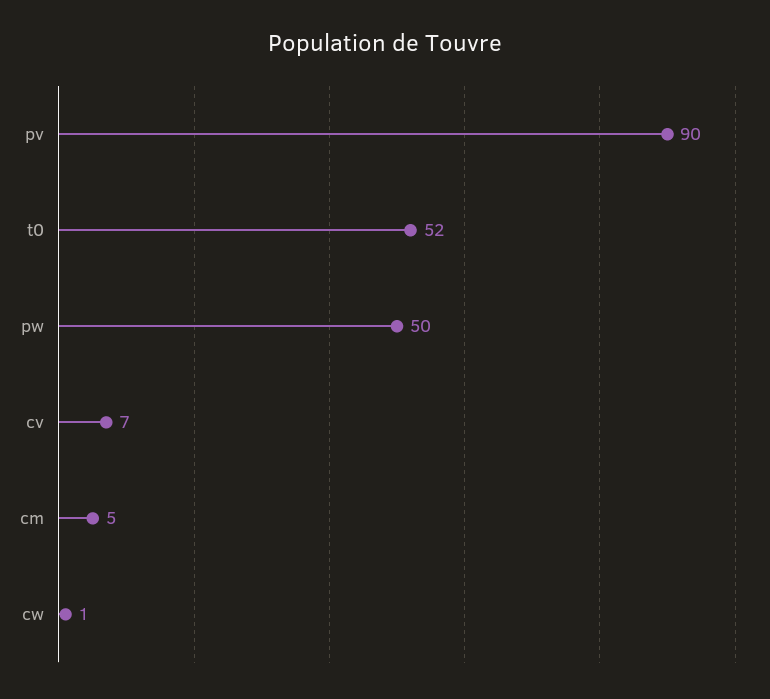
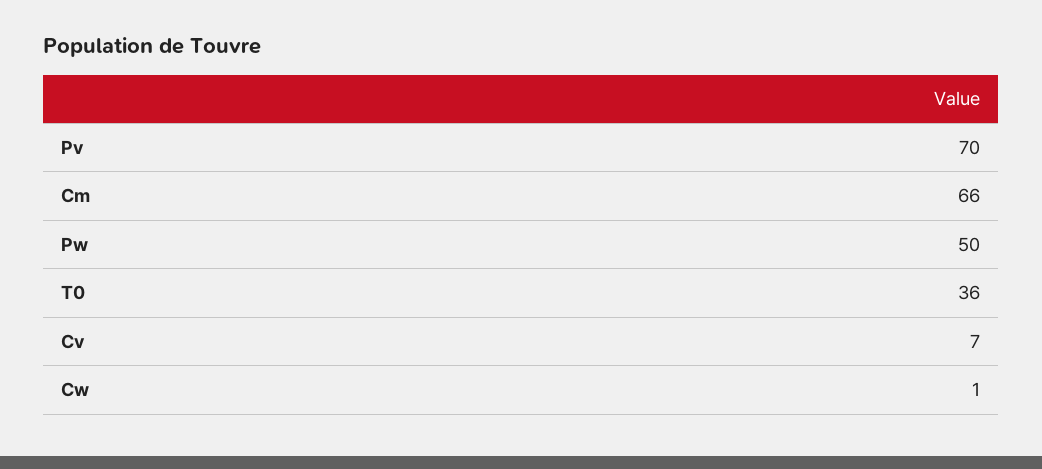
pv: 90 -> 70
t0: 52 -> 36
cm: 5 -> 66

